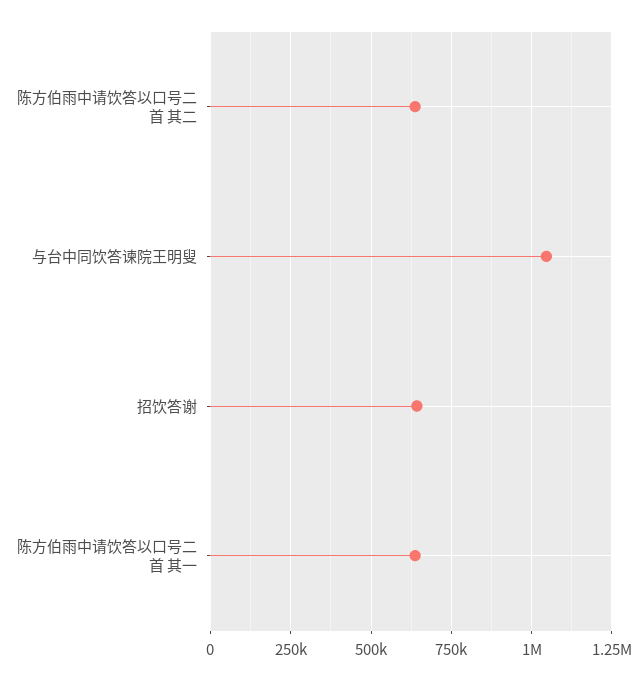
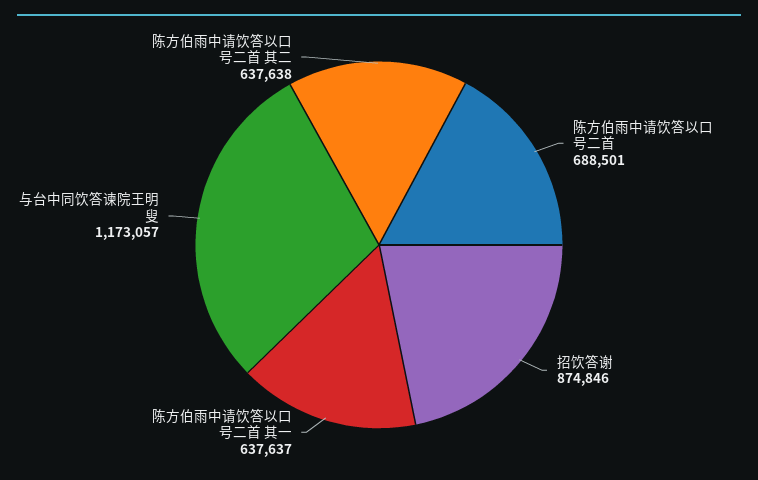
与台中同饮答谏院王明叟: 1050000 -> 1173057
招饮答谢: 650000 -> 874846
陈方伯雨中请饮答以口号二首: none -> 688501

